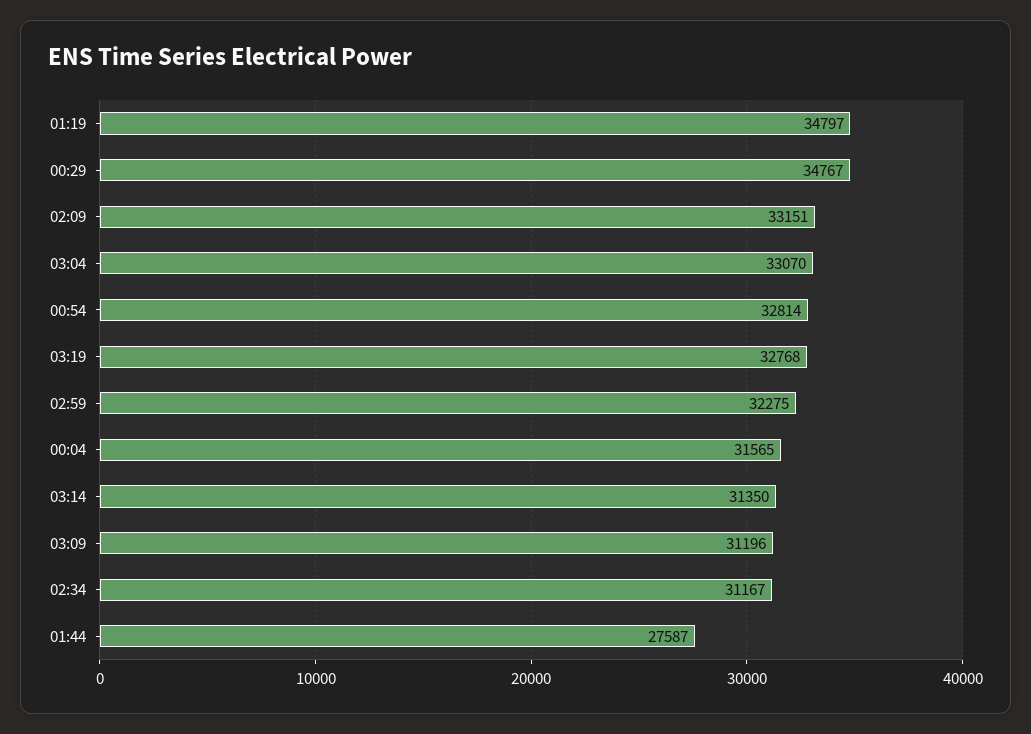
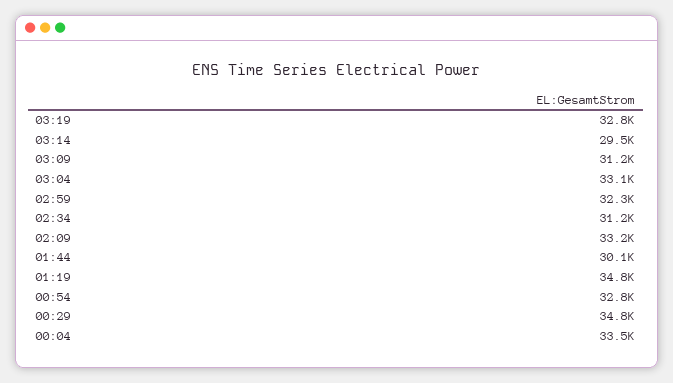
00:04: 31565 -> 33500
03:14: 31350 -> 29500
01:44: 27587 -> 30100

